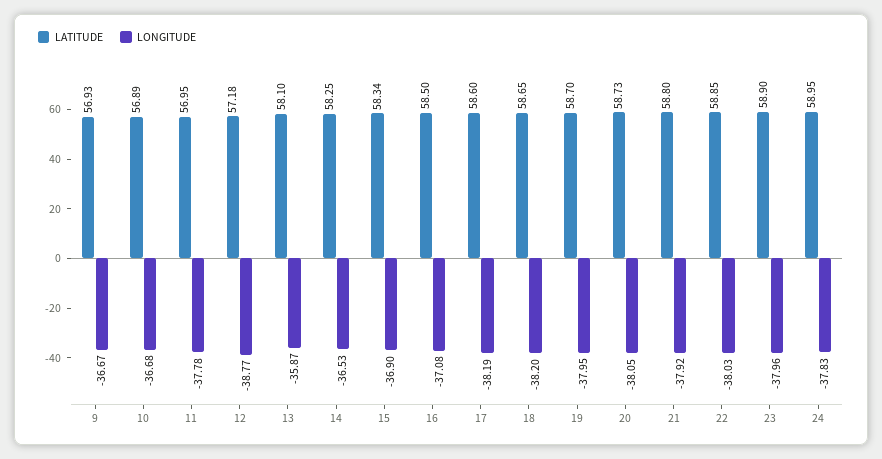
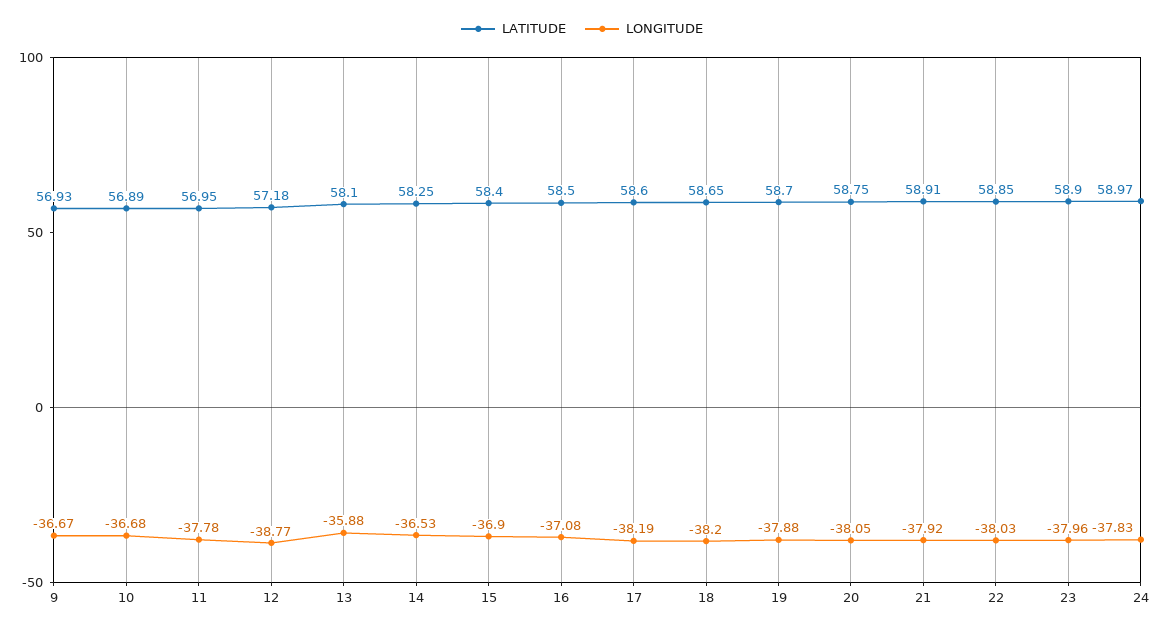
LONGITUDE, 13: -35.87 -> -35.88
LATITUDE, 15: 58.34 -> 58.4
LONGITUDE, 19: -37.95 -> -37.88
LATITUDE, 20: 58.73 -> 58.75
LATITUDE, 21: 58.8 -> 58.91
LATITUDE, 24: 58.95 -> 58.97

